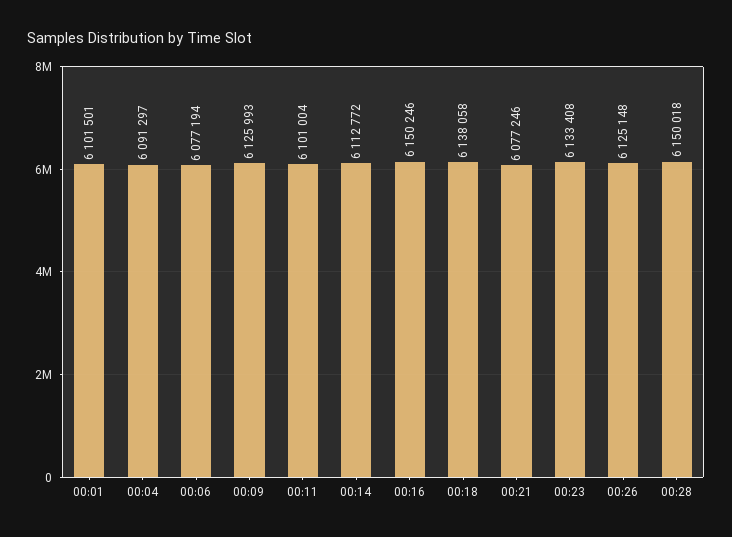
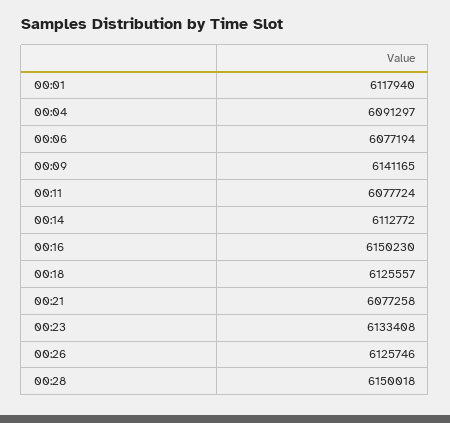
00:01: 6101501 -> 6117940
00:09: 6125993 -> 6141165
00:11: 6101004 -> 6077724
00:16: 6150246 -> 6150230
00:18: 6138058 -> 6125557
00:21: 6077246 -> 6077258
00:26: 6125148 -> 6125746

